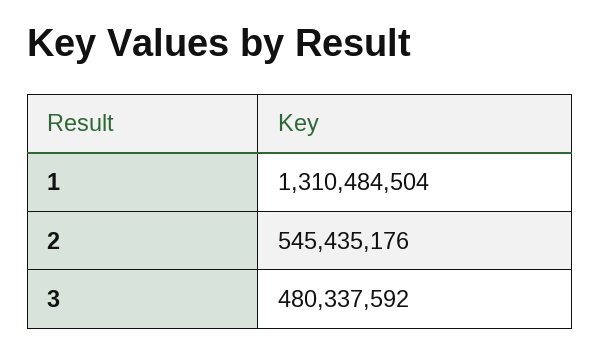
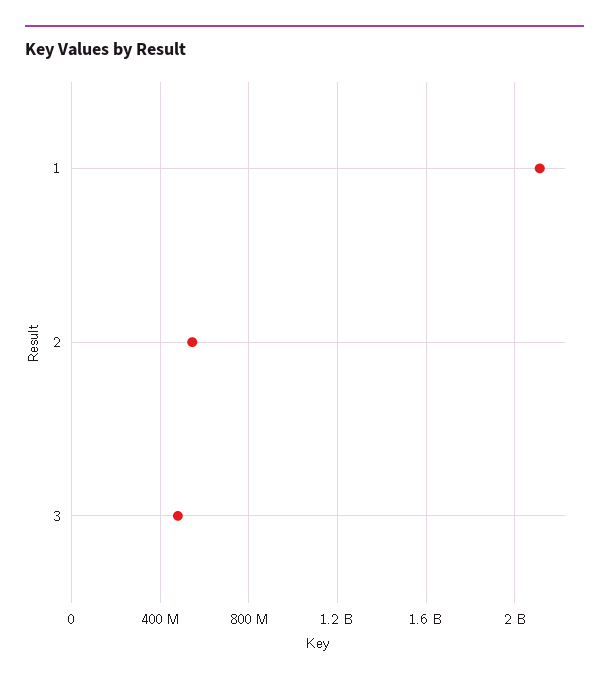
1: 1310484504 -> 2100000000

